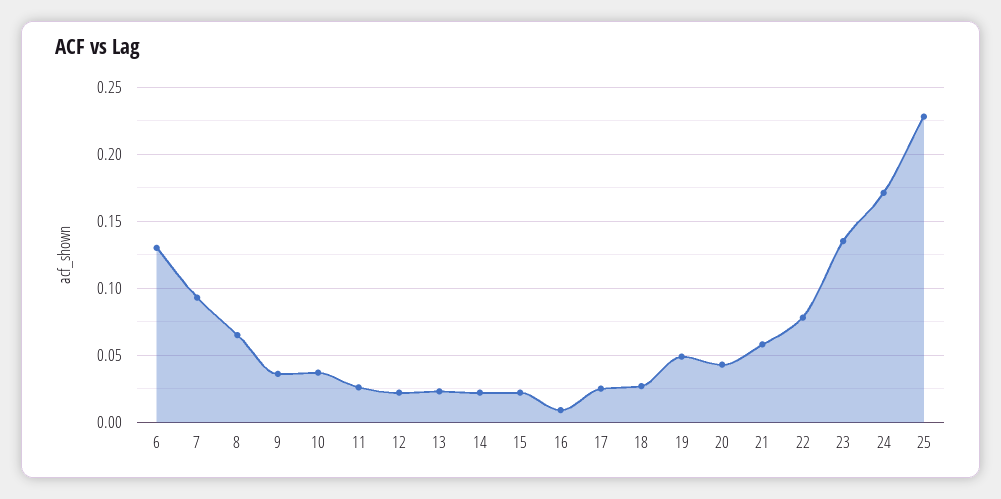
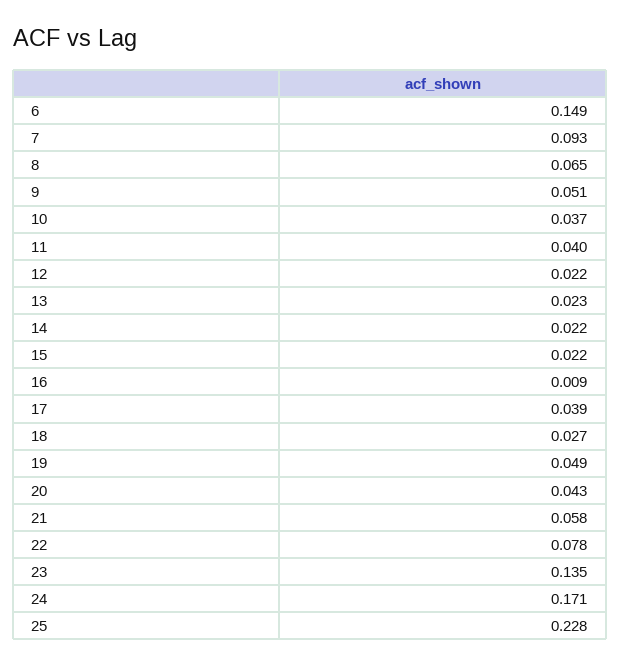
6: 0.13 -> 0.149
9: 0.035 -> 0.051
11: 0.025 -> 0.04
17: 0.025 -> 0.039

